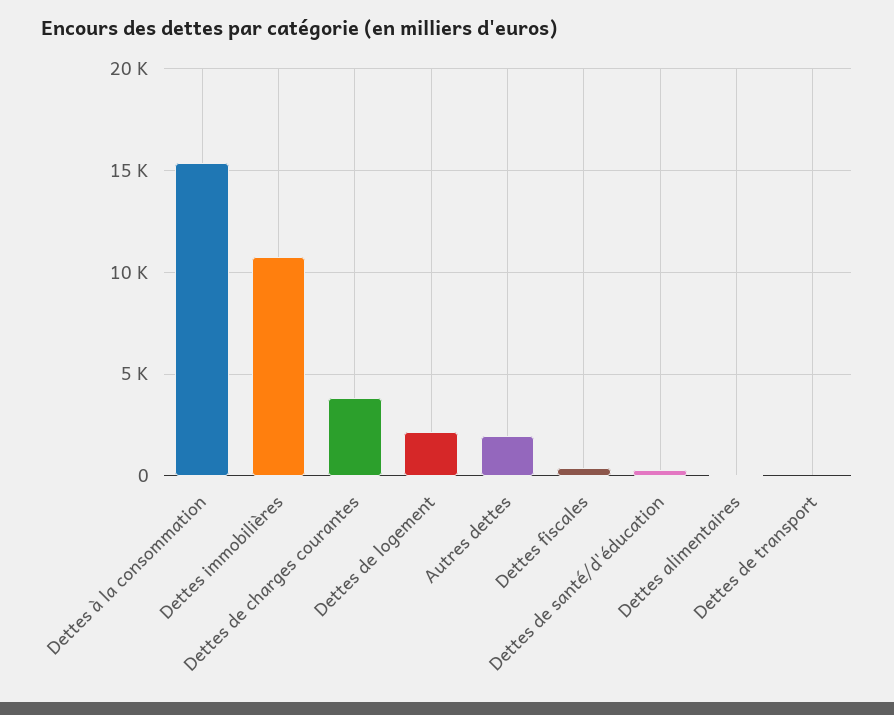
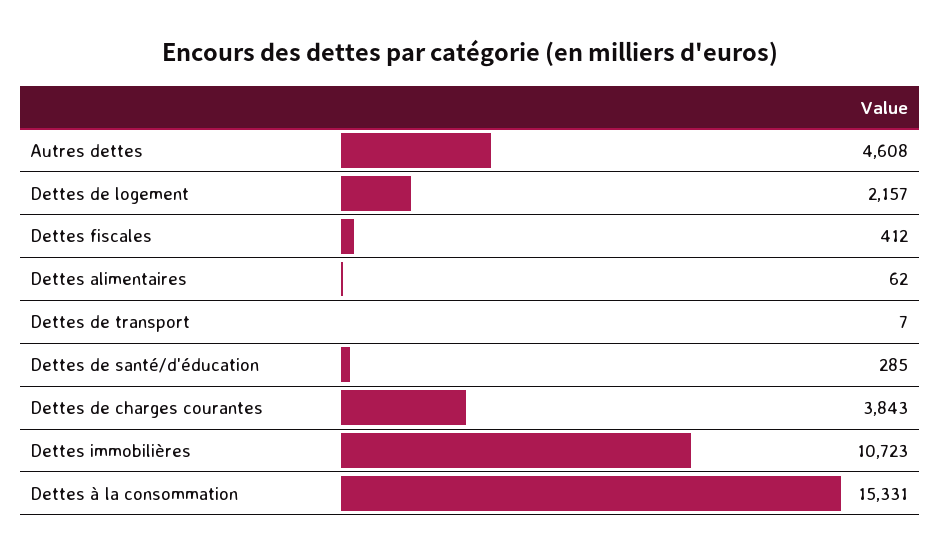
Autres dettes: 2000 -> 4608

